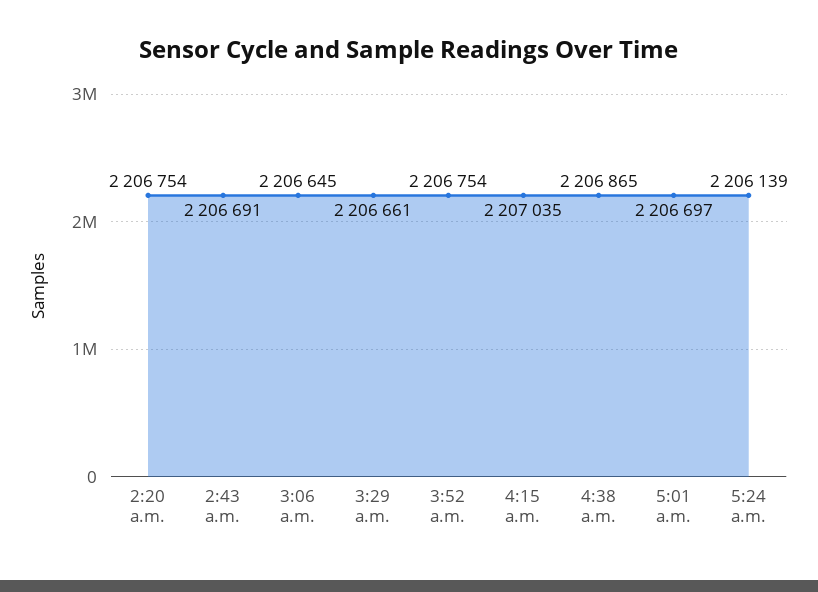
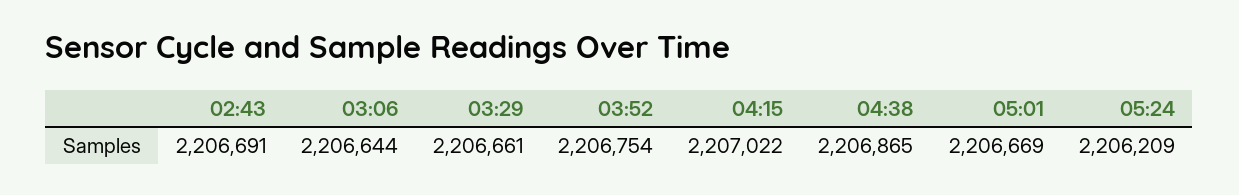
2:20 a.m.: 2206754 -> none
3:06 a.m.: 2206645 -> 2206644
4:15 a.m.: 2207035 -> 2207022
5:01 a.m.: 2206697 -> 2206669
5:24 a.m.: 2206139 -> 2206209

